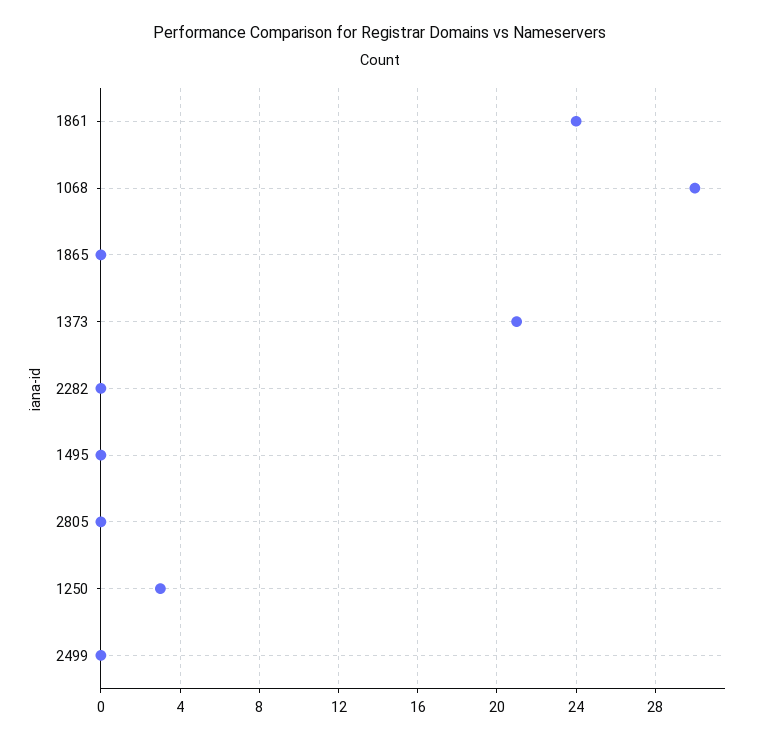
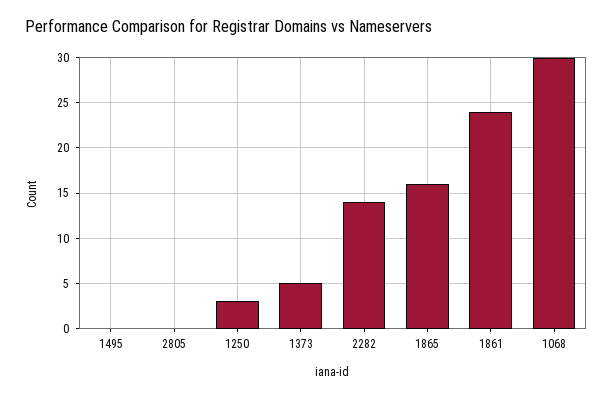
1865: 0 -> 16
1373: 21 -> 5
2282: 0 -> 14
2499: 0 -> none

